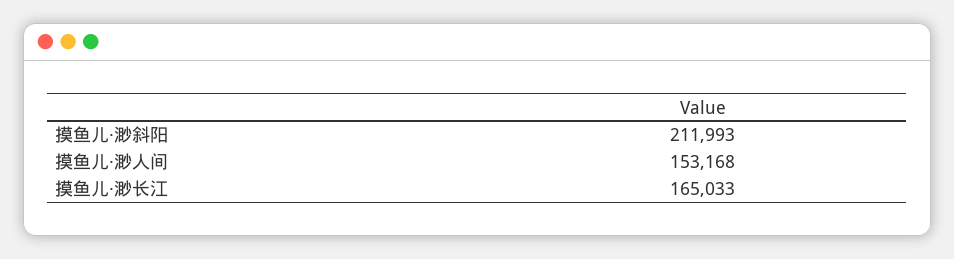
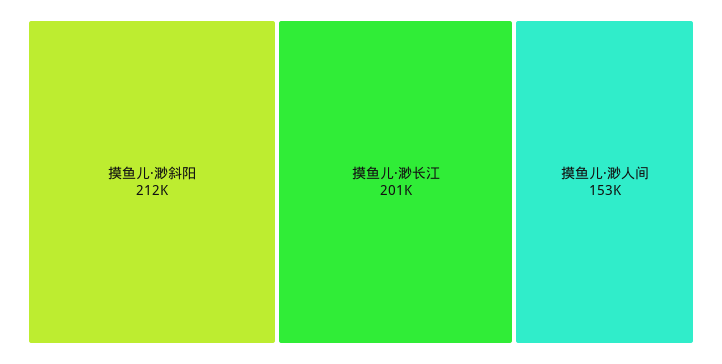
摸鱼儿·渺长江: 165033 -> 201000

